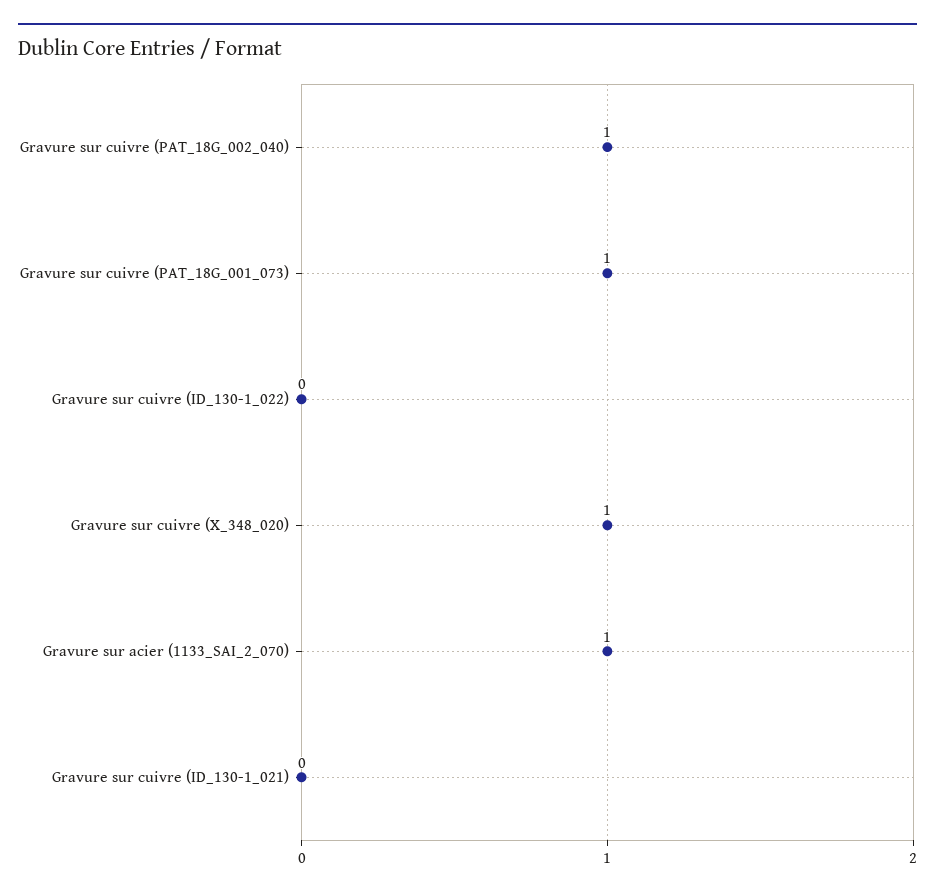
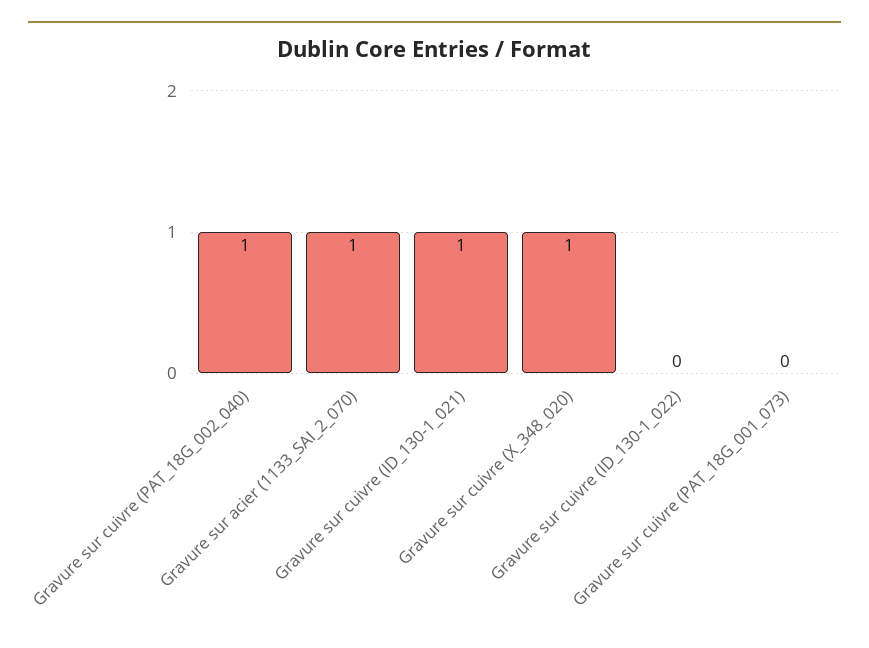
Gravure sur cuivre (PAT_18G_001_073): 1 -> 0
Gravure sur cuivre (ID_130-1_021): 0 -> 1

